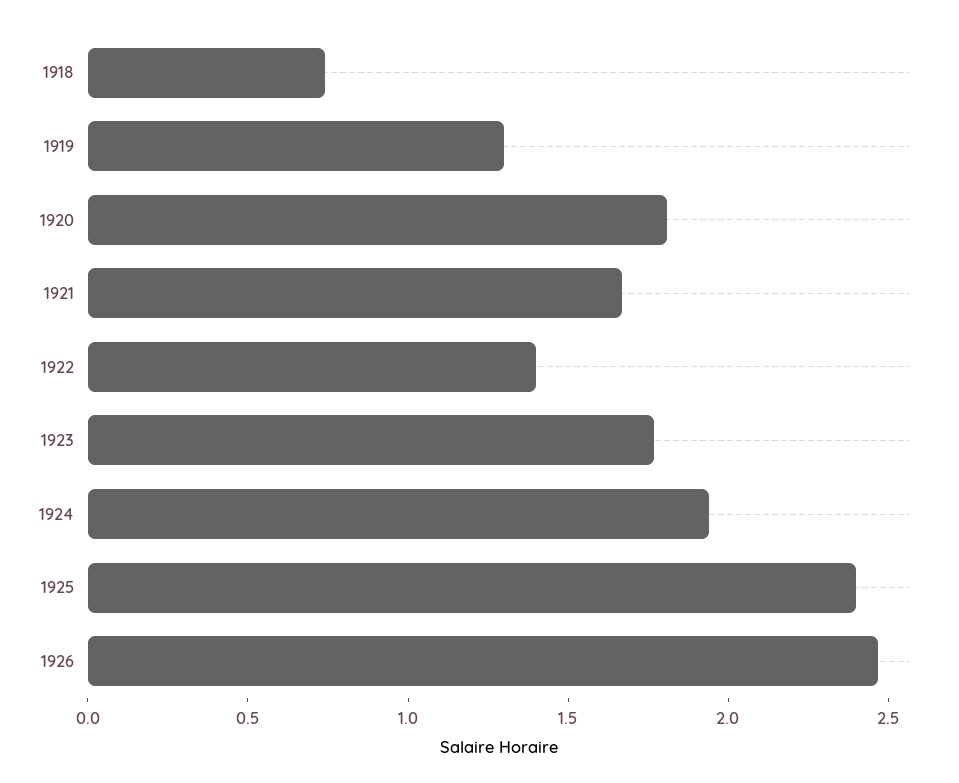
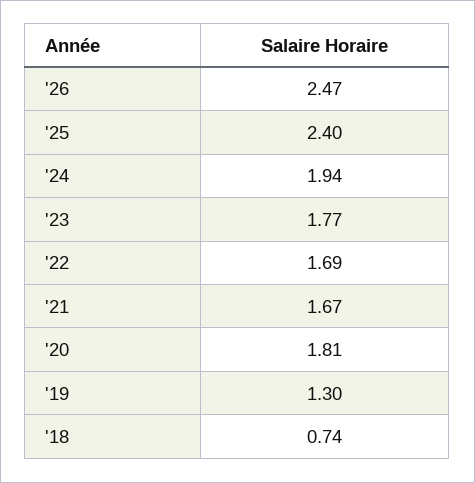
1922: 1.4 -> 1.69

